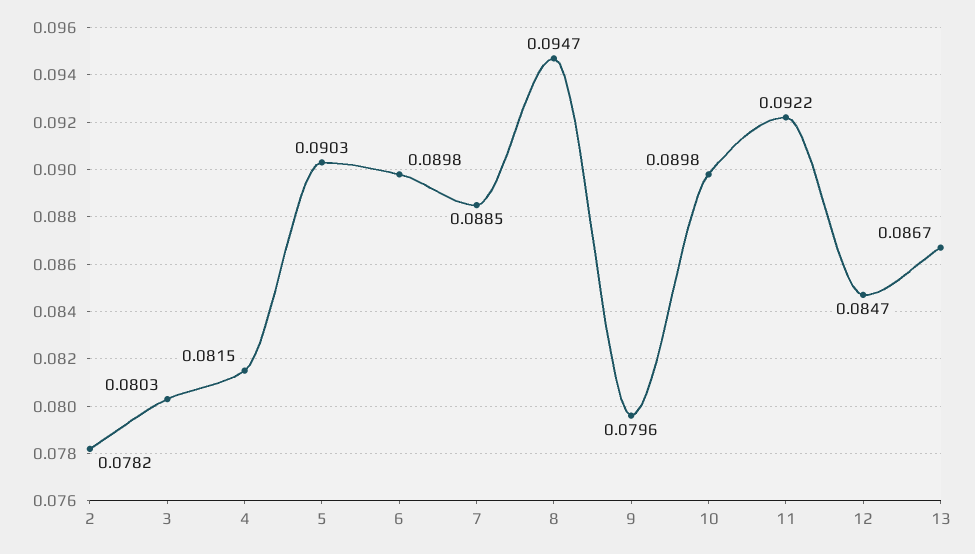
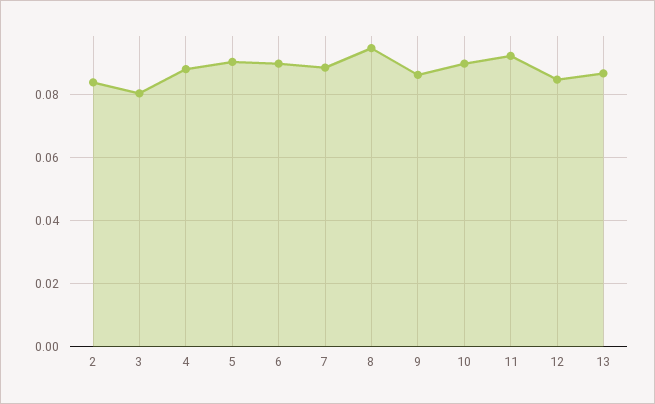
2: 0.0782 -> 0.084
4: 0.0815 -> 0.088
9: 0.0796 -> 0.086

